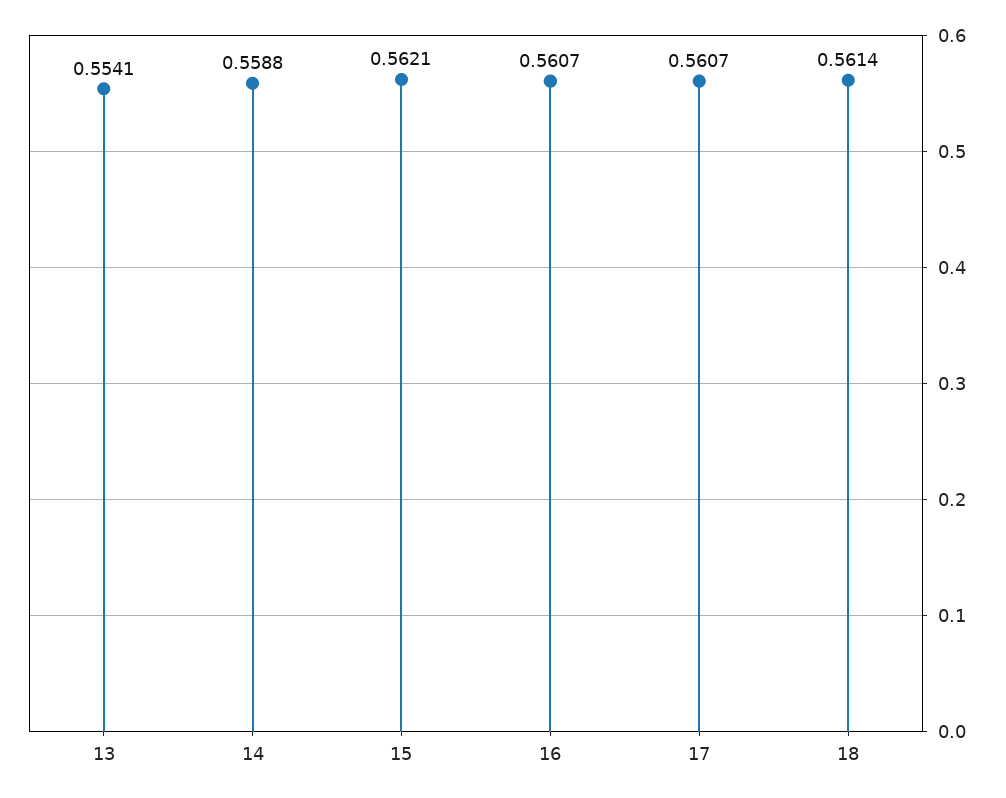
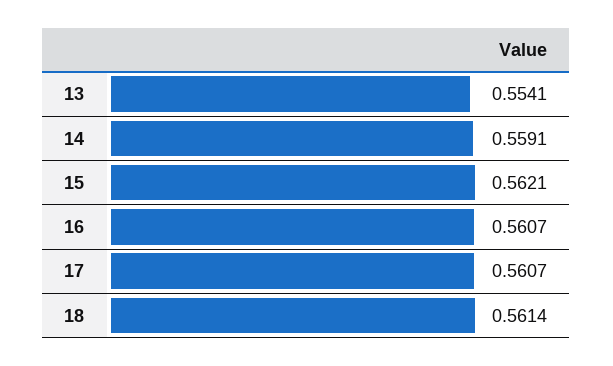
14: 0.5588 -> 0.5591

